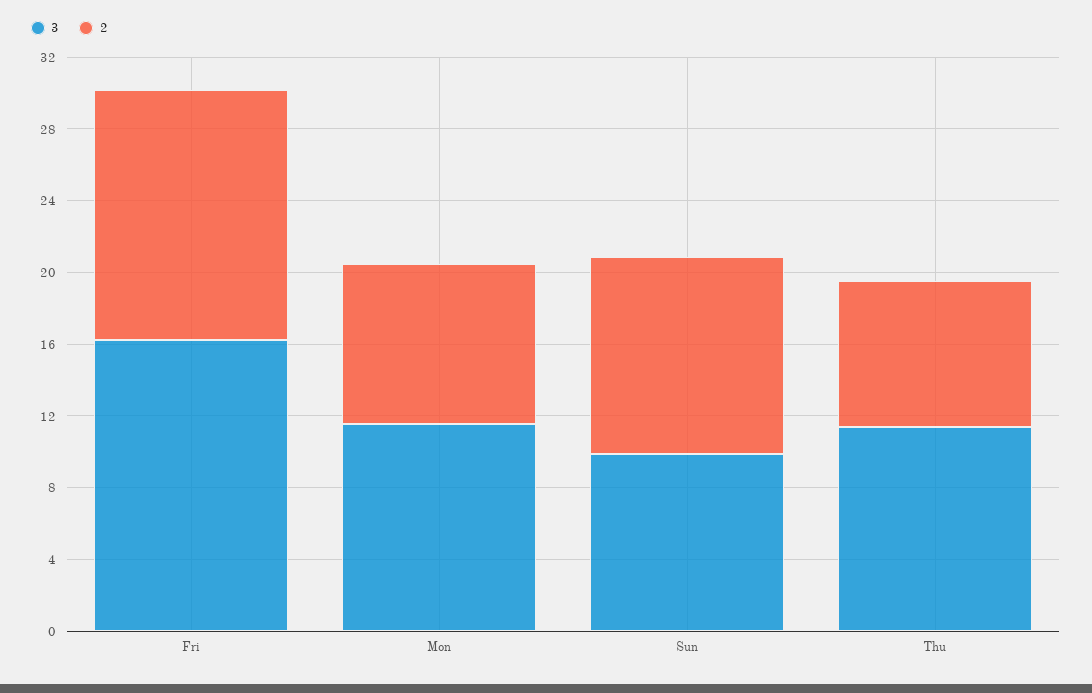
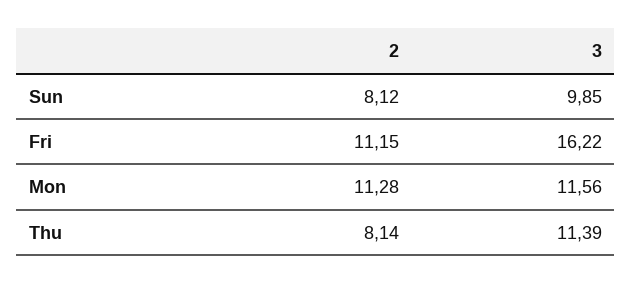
2, Fri: 14 -> 11.15
2, Mon: 9 -> 11.28
2, Sun: 11 -> 8.12

